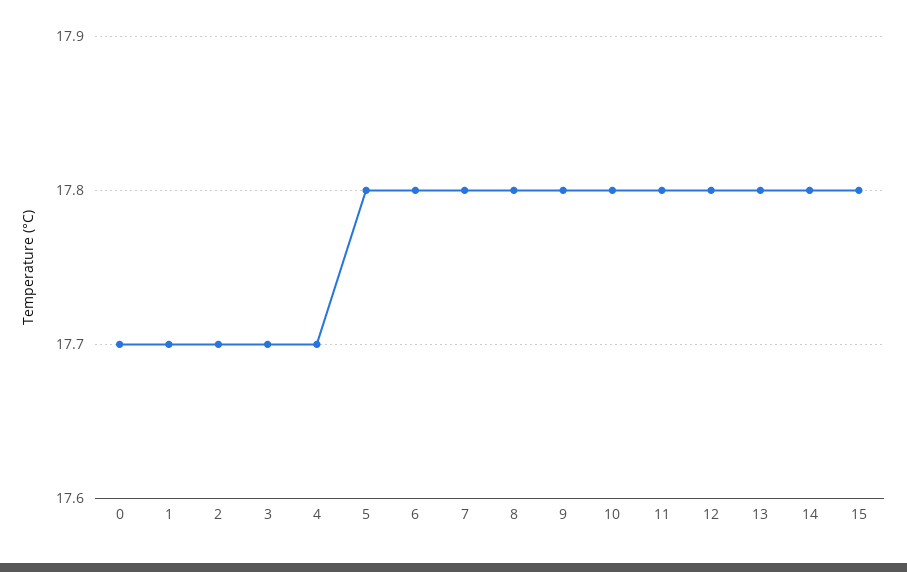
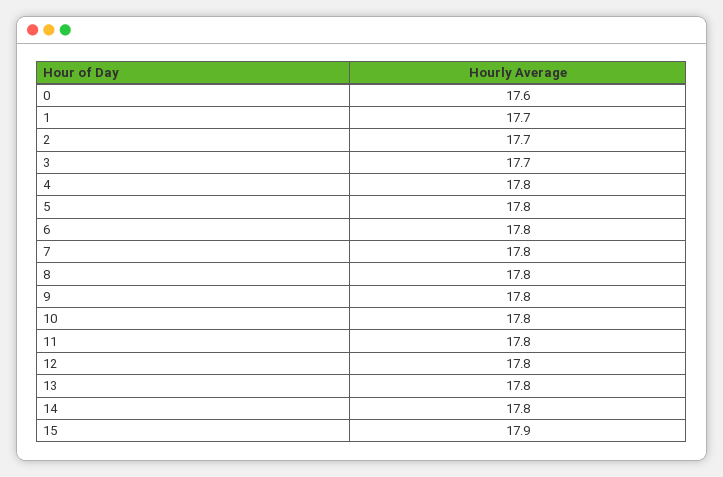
0: 17.7 -> 17.6
4: 17.7 -> 17.8
15: 17.8 -> 17.9

